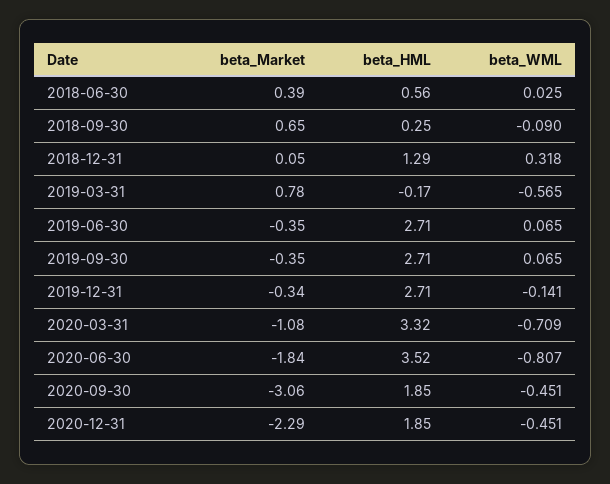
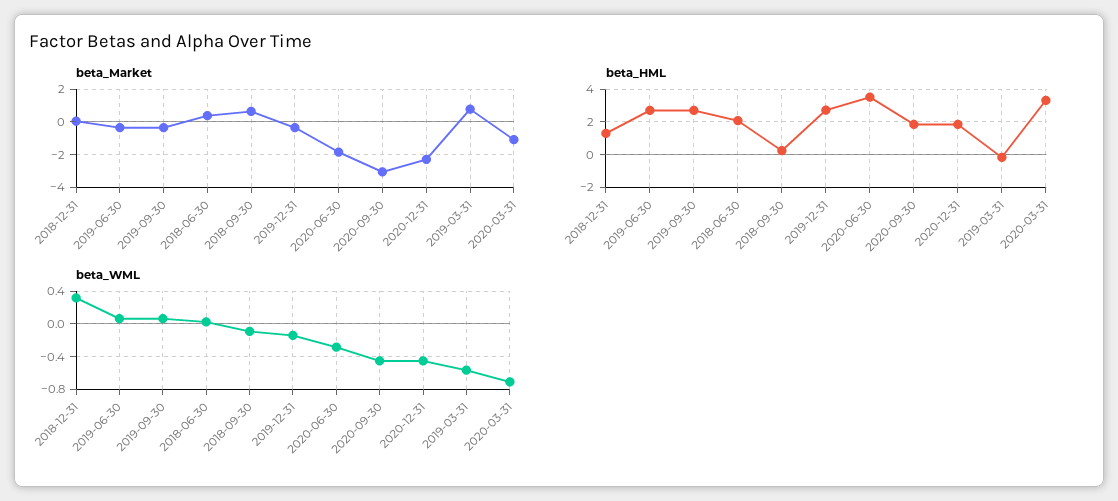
beta_HML, 2018-06-30: 0.56 -> 2
beta_WML, 2020-06-30: -0.807 -> -0.3

